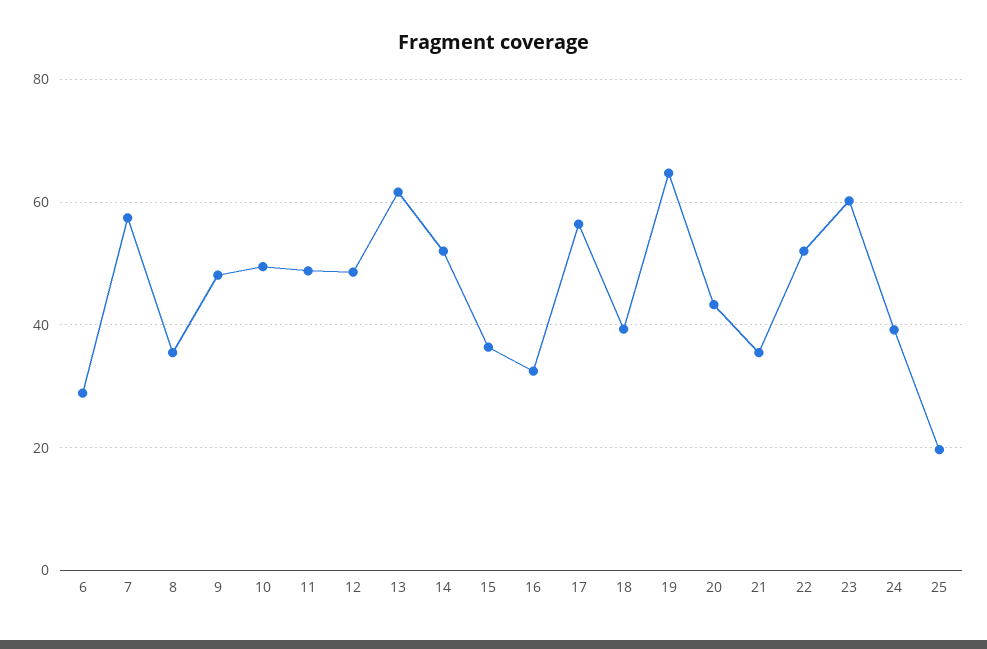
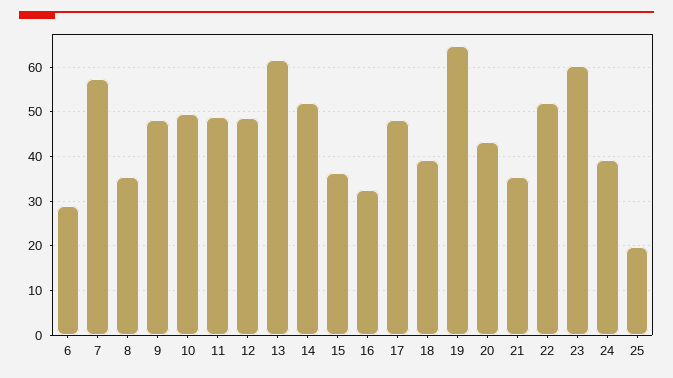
17: 56 -> 48

